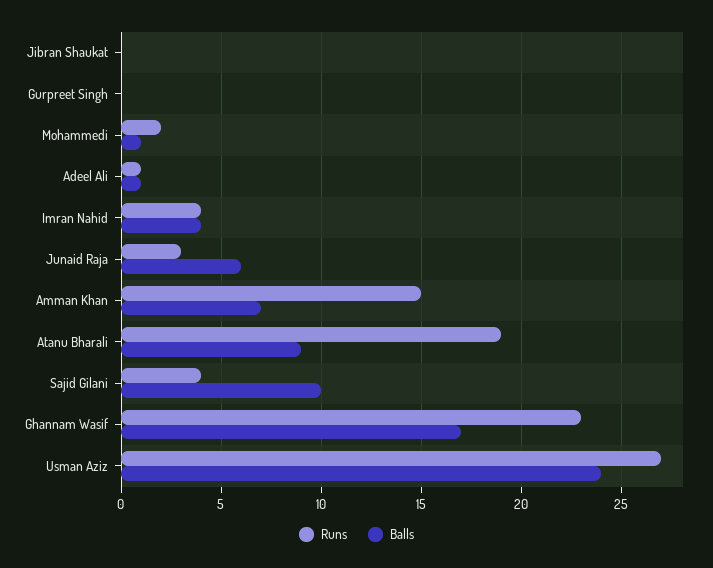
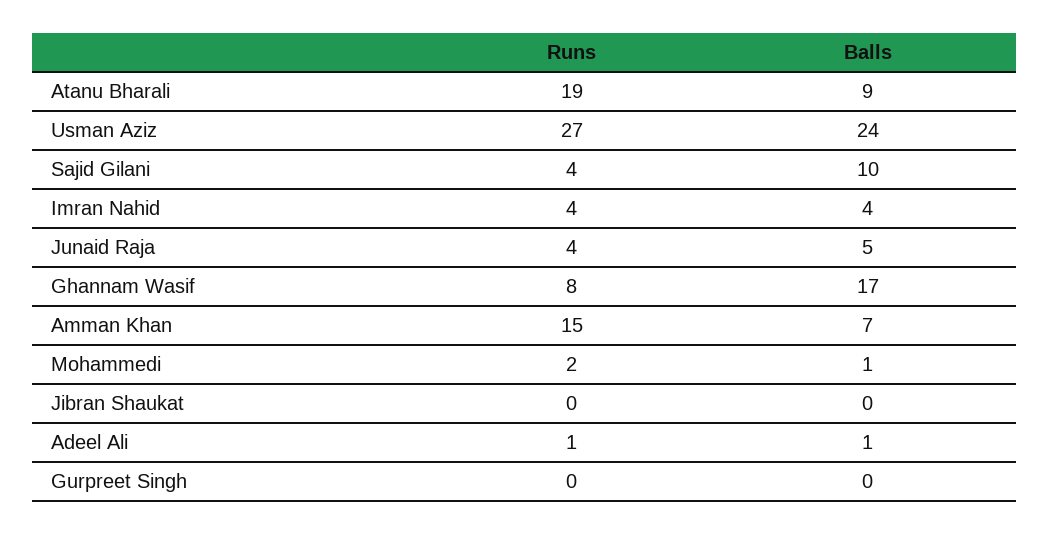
Runs, Junaid Raja: 3 -> 4
Balls, Junaid Raja: 6 -> 5
Runs, Ghannam Wasif: 23 -> 8

